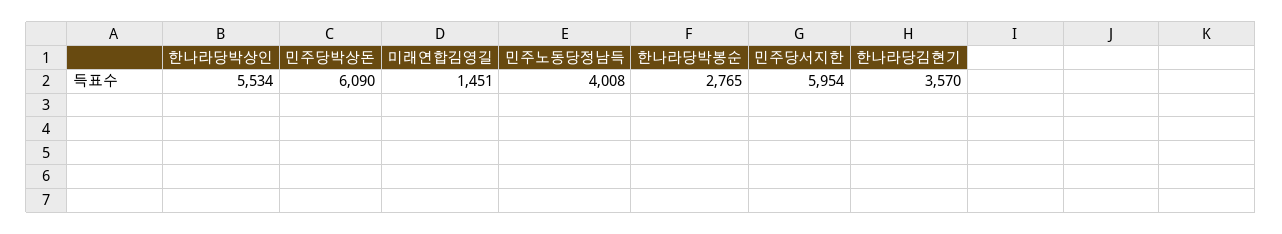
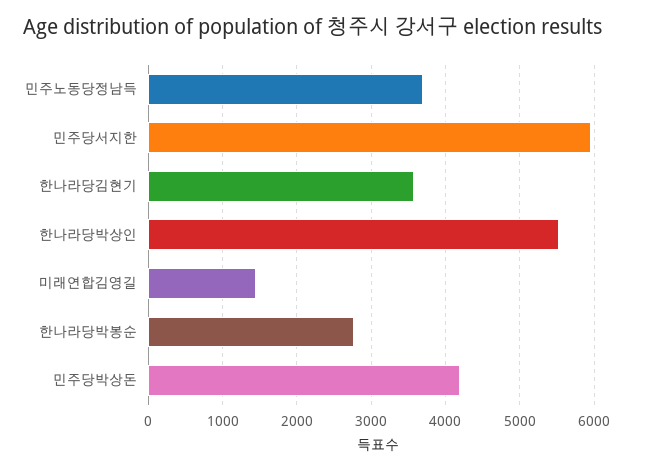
민주당박상돈: 6090 -> 4200
민주노동당정남득: 4008 -> 3700

